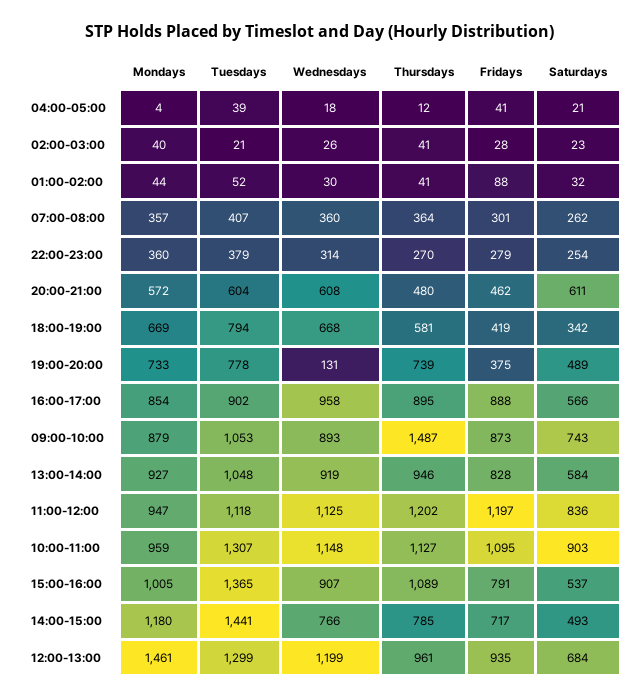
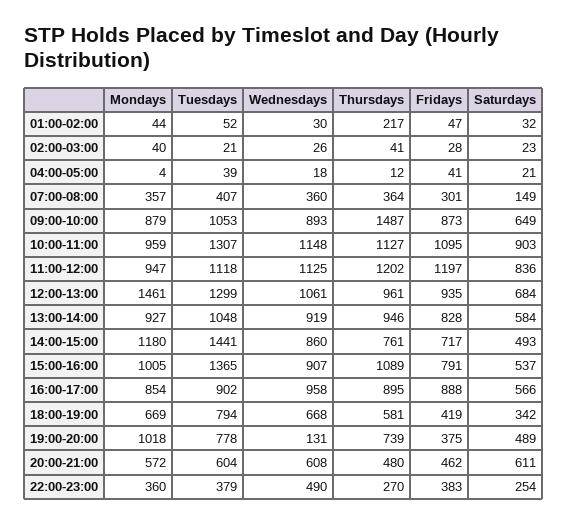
Thursdays, 01:00-02:00: 41 -> 217
Fridays, 01:00-02:00: 88 -> 47
Saturdays, 07:00-08:00: 262 -> 149
Wednesdays, 22:00-23:00: 314 -> 490
Fridays, 22:00-23:00: 279 -> 383
Mondays, 19:00-20:00: 733 -> 1018
Saturdays, 09:00-10:00: 743 -> 649
Wednesdays, 14:00-15:00: 766 -> 860
Thursdays, 14:00-15:00: 785 -> 761
Wednesdays, 12:00-13:00: 1199 -> 1061

